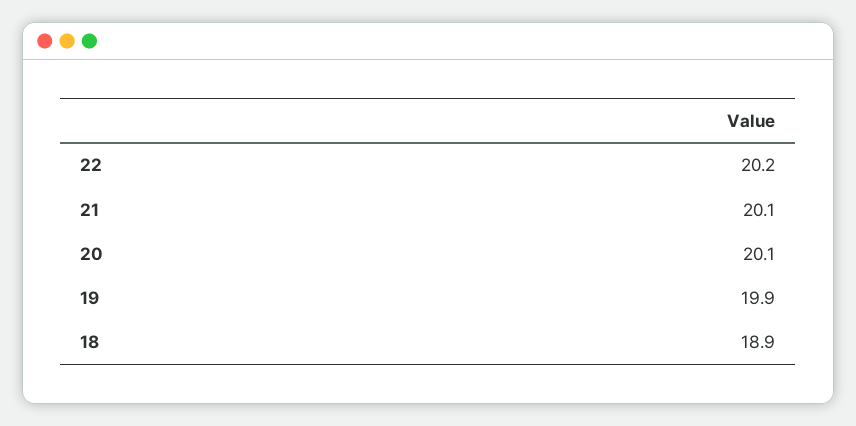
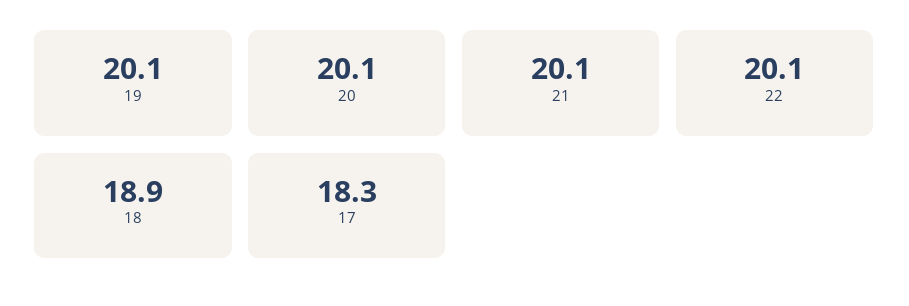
22: 20.2 -> 20.1
19: 19.9 -> 20.1
17: none -> 18.3

